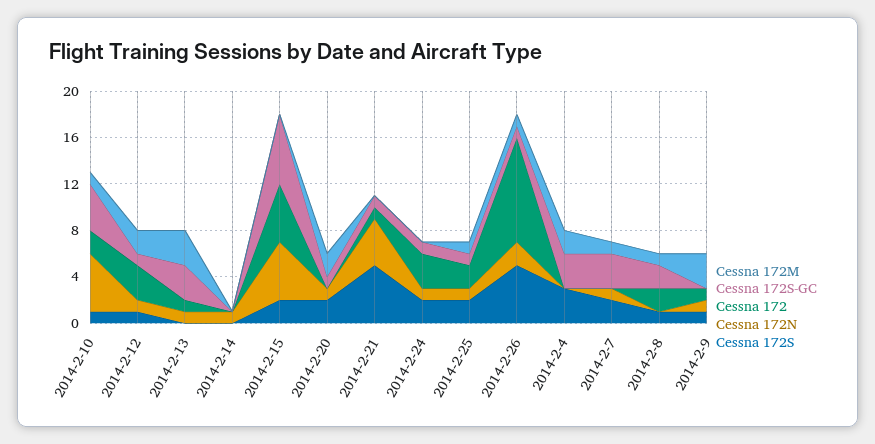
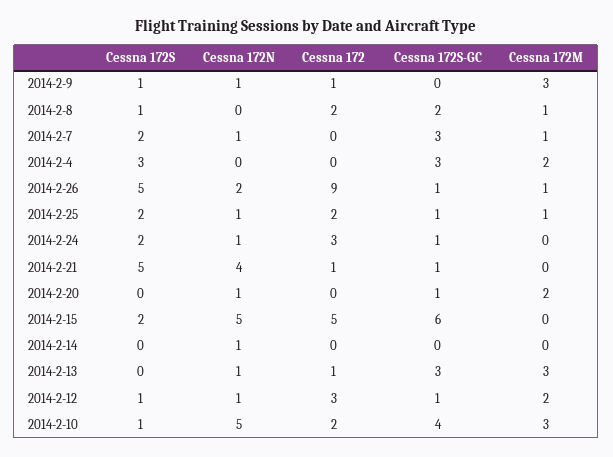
Cessna 172M, 2014-2-10: 1 -> 3
Cessna 172S, 2014-2-20: 2 -> 0

